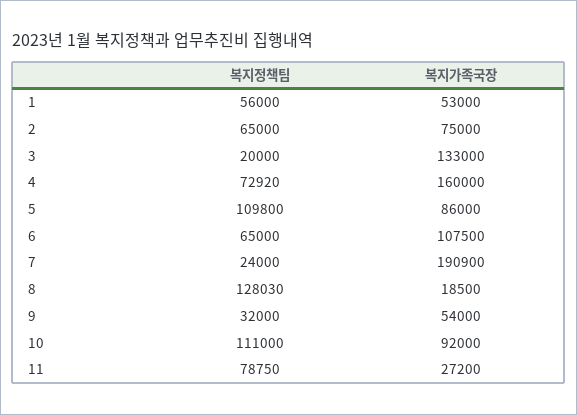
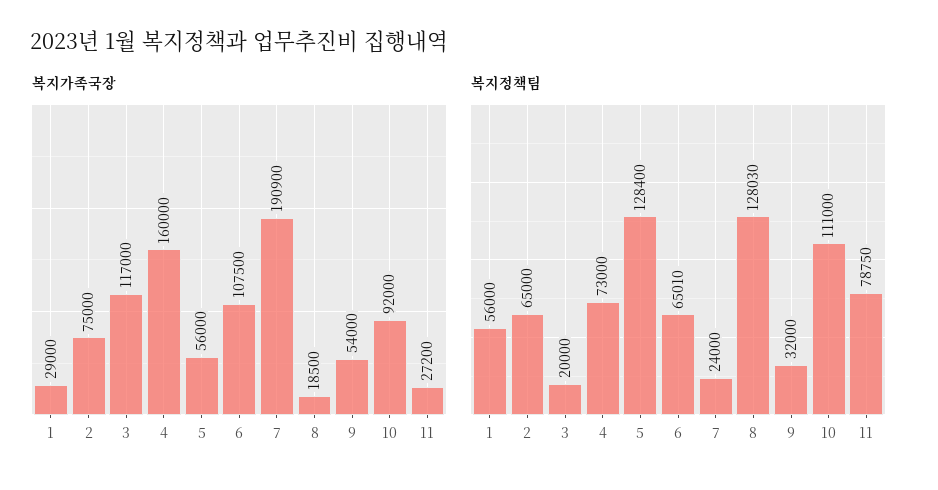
복지가족국장, 1: 53000 -> 29000
복지가족국장, 3: 133000 -> 117000
복지정책팀, 4: 72920 -> 73000
복지정책팀, 5: 109800 -> 128400
복지가족국장, 5: 86000 -> 56000
복지정책팀, 6: 65000 -> 65010

